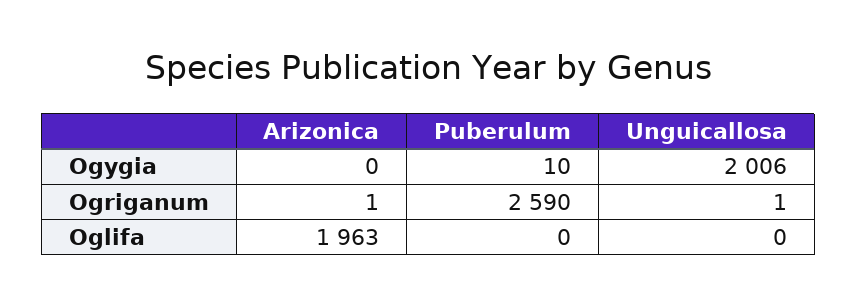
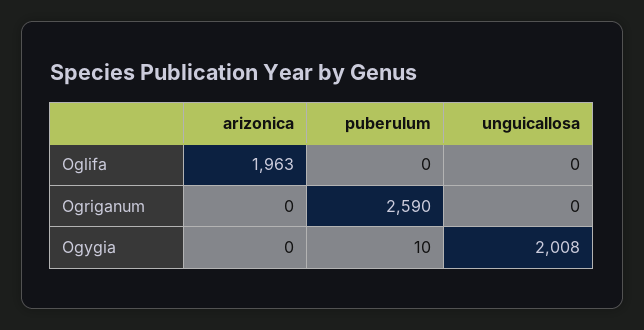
Unguicallosa, Ogygia: 2006 -> 2008
Arizonica, Ogriganum: 1 -> 0
Unguicallosa, Ogriganum: 1 -> 0

